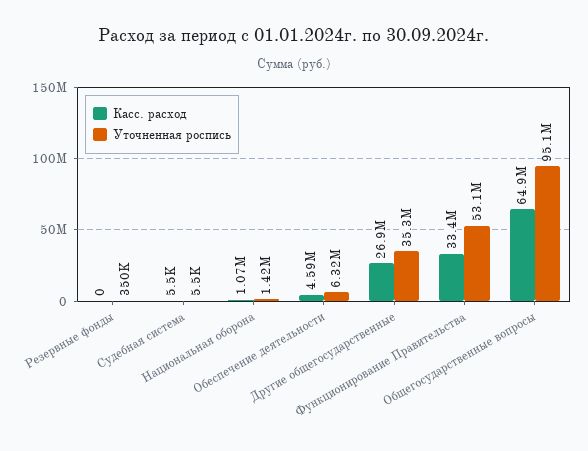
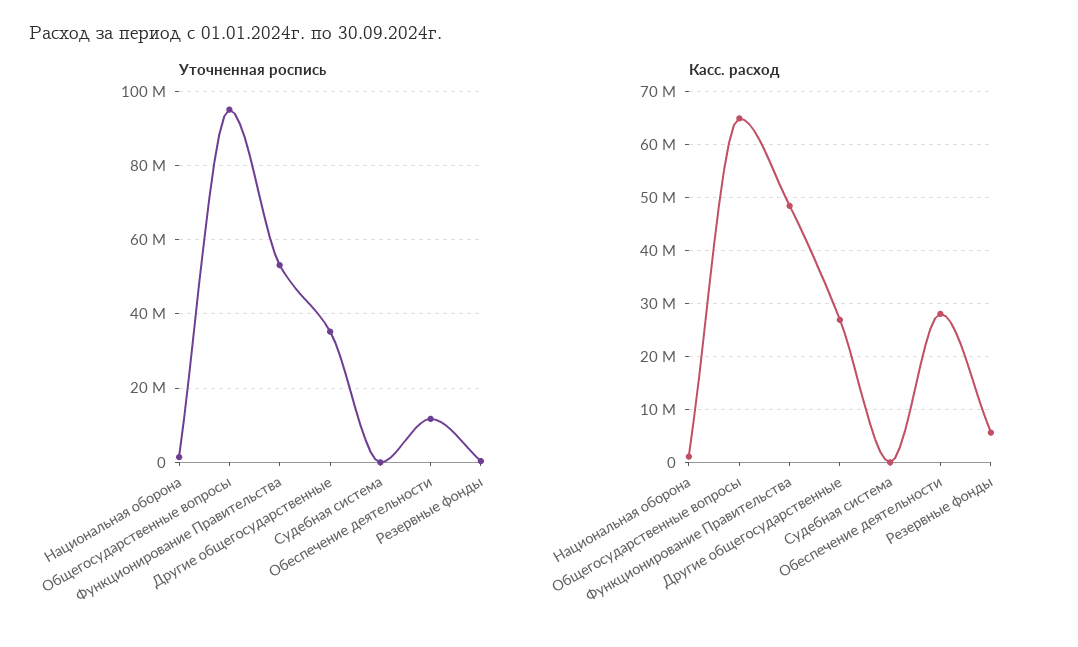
Касс. расход, Резервные фонды: 0 -> 6000000
Касс. расход, Обеспечение деятельности: 4590000 -> 28000000
Уточненная роспись, Обеспечение деятельности: 6320000 -> 12000000
Касс. расход, Функционирование Правительства: 33400000 -> 48000000

